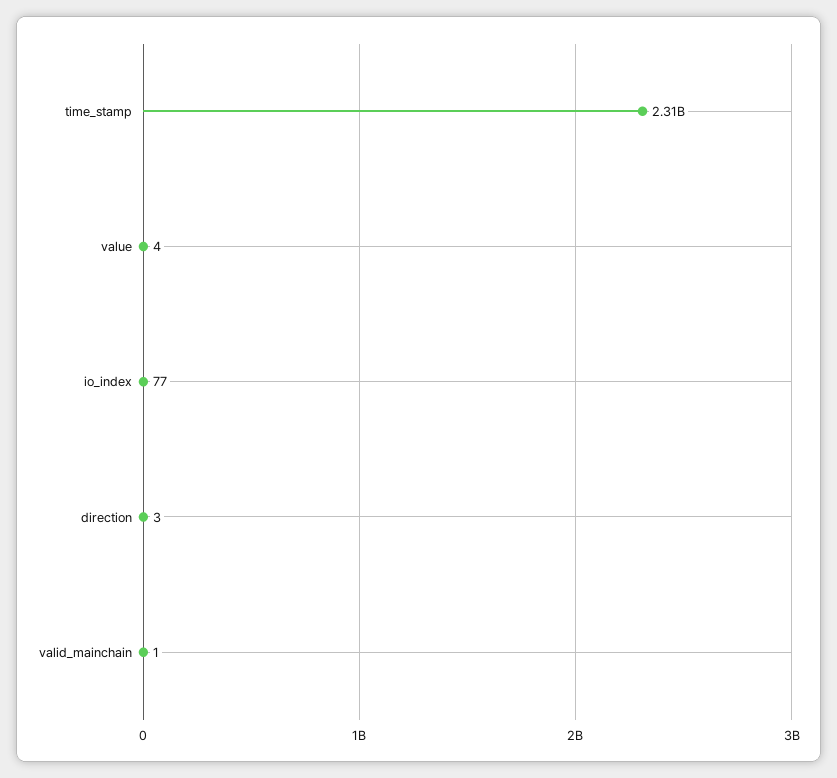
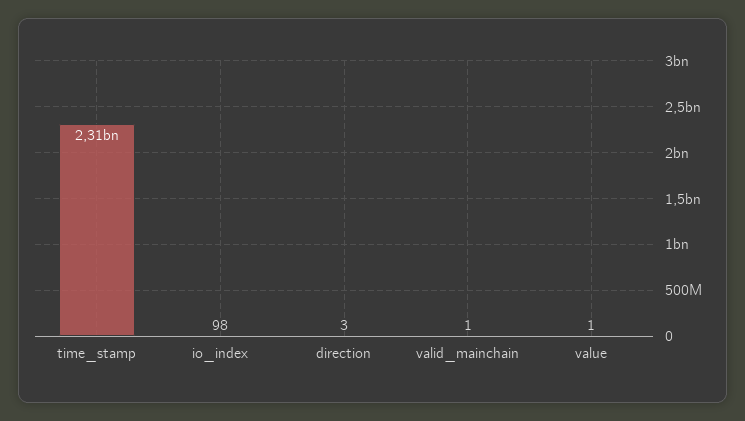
value: 4 -> 1
io_index: 77 -> 98

